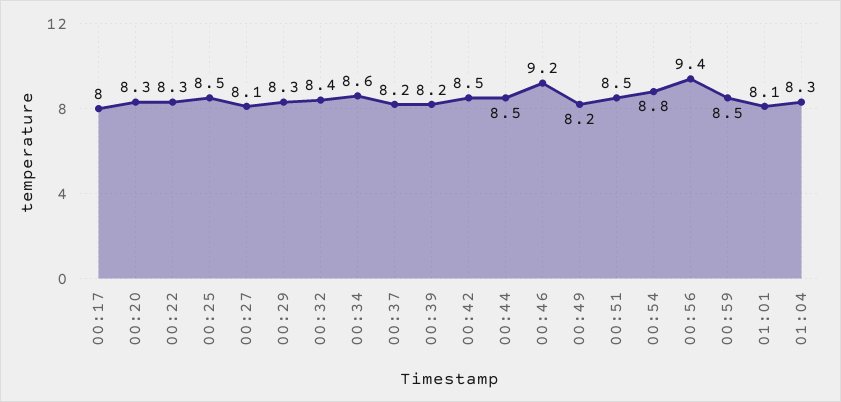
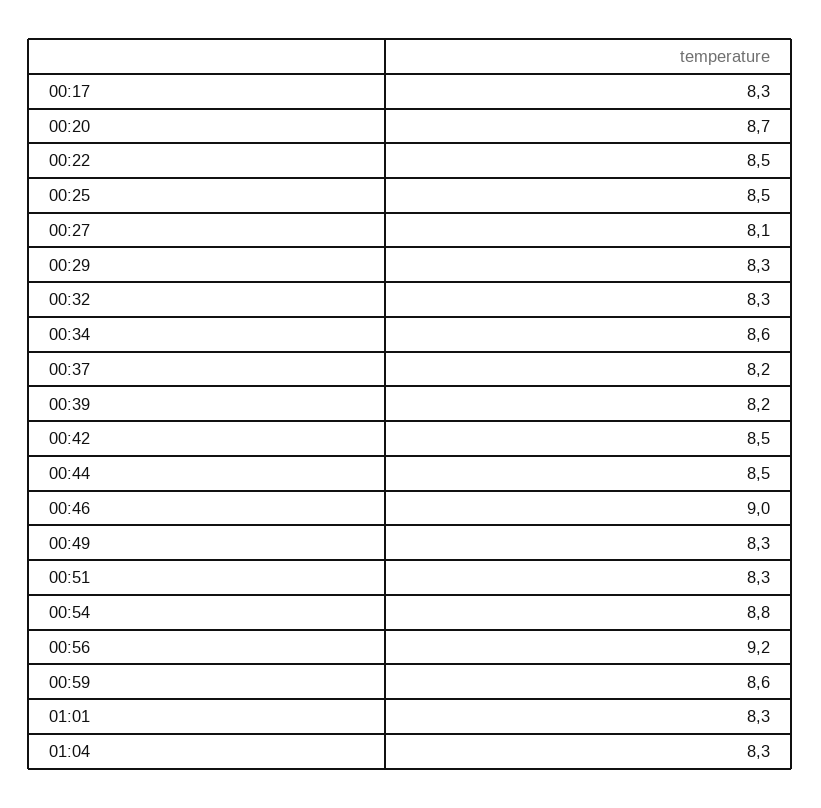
00:17: 8 -> 8.3
00:20: 8.3 -> 8.7
00:22: 8.3 -> 8.5
00:32: 8.4 -> 8.3
00:46: 9.2 -> 9
00:49: 8.2 -> 8.3
00:51: 8.5 -> 8.3
00:56: 9.4 -> 9.2
00:59: 8.5 -> 8.6
01:01: 8.1 -> 8.3

